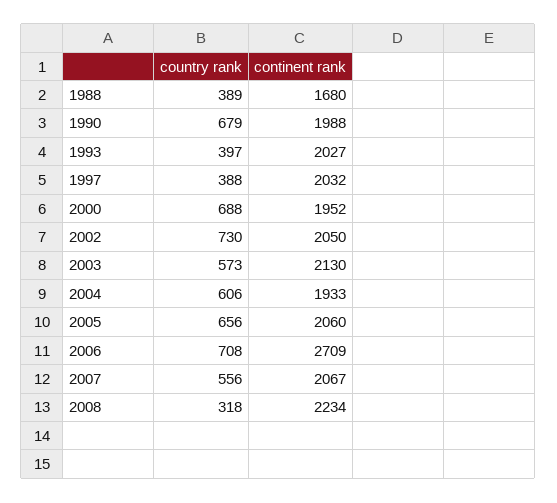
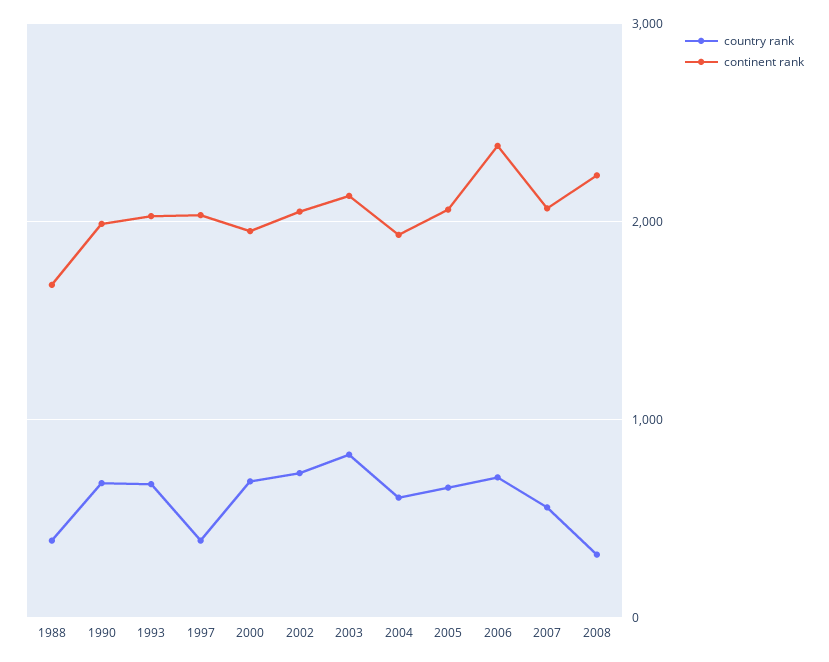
country rank, 1993: 397 -> 700
country rank, 2003: 573 -> 800
continent rank, 2006: 2709 -> 2400

